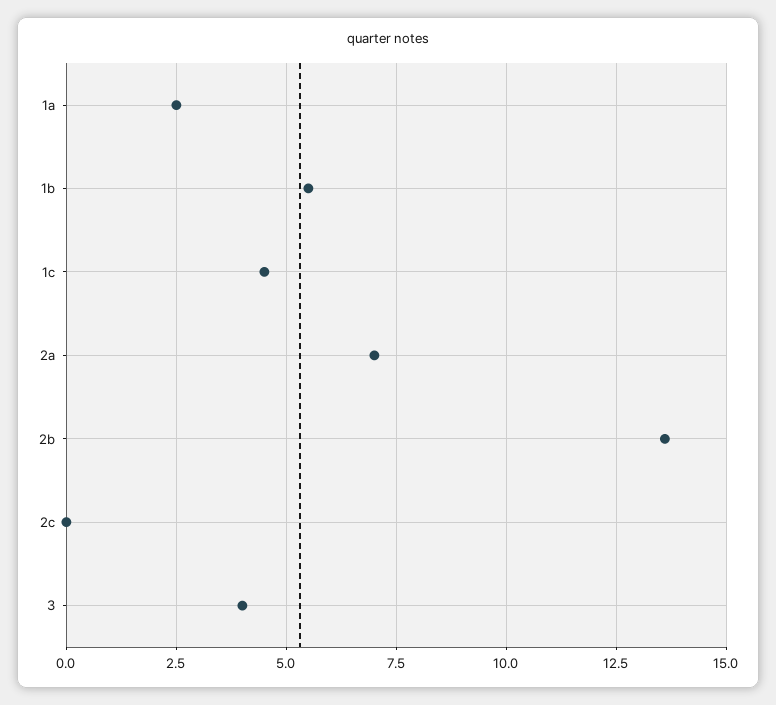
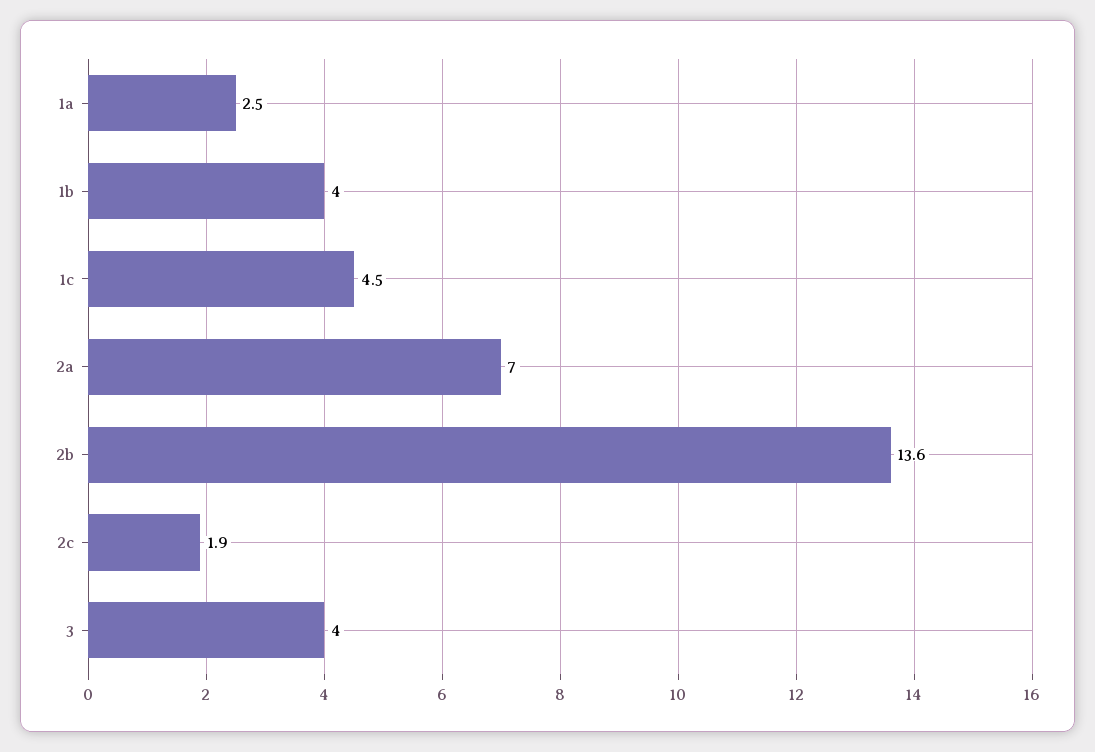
1b: 5.5 -> 4
2c: 0 -> 1.9

